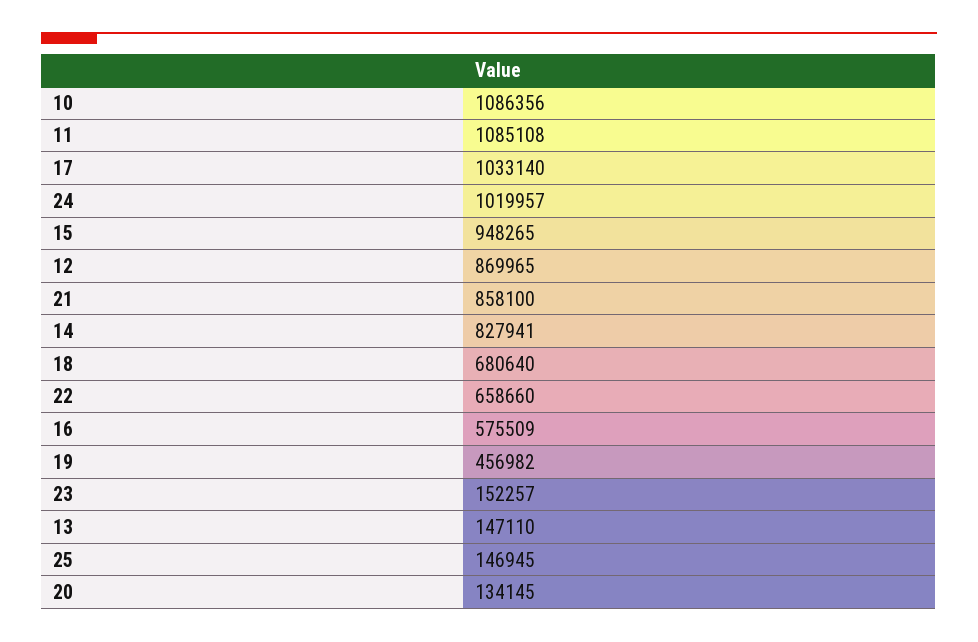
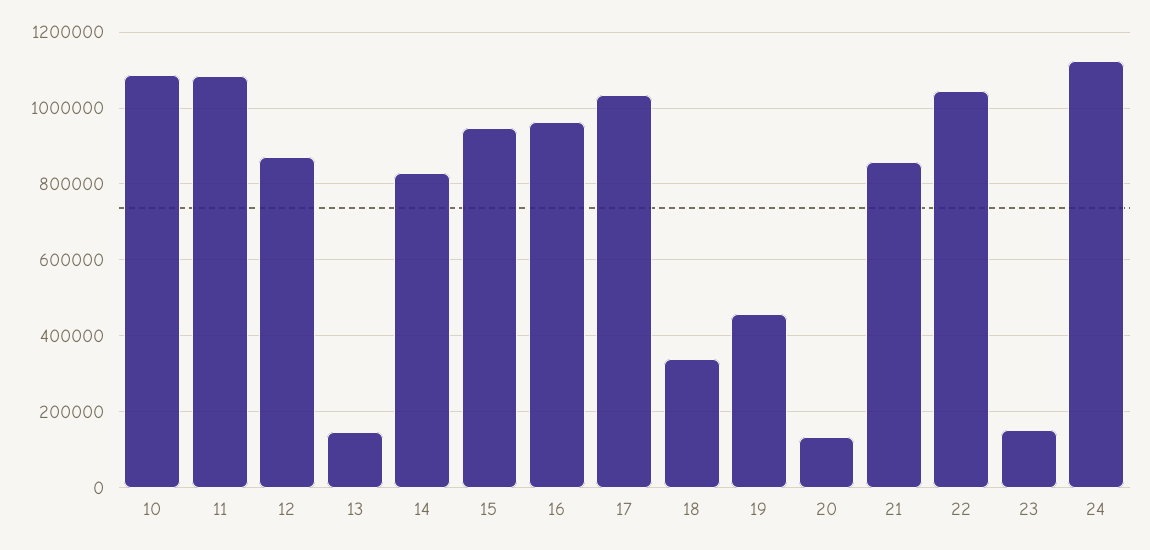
24: 1019957 -> 1120000
18: 680640 -> 340000
22: 658660 -> 1040000
16: 575509 -> 960000
25: 146945 -> none

